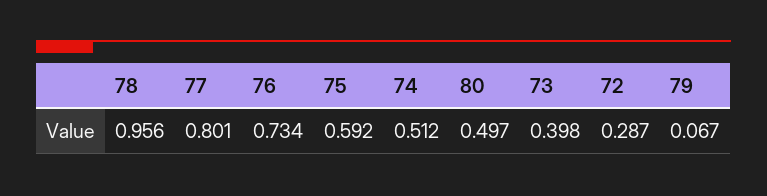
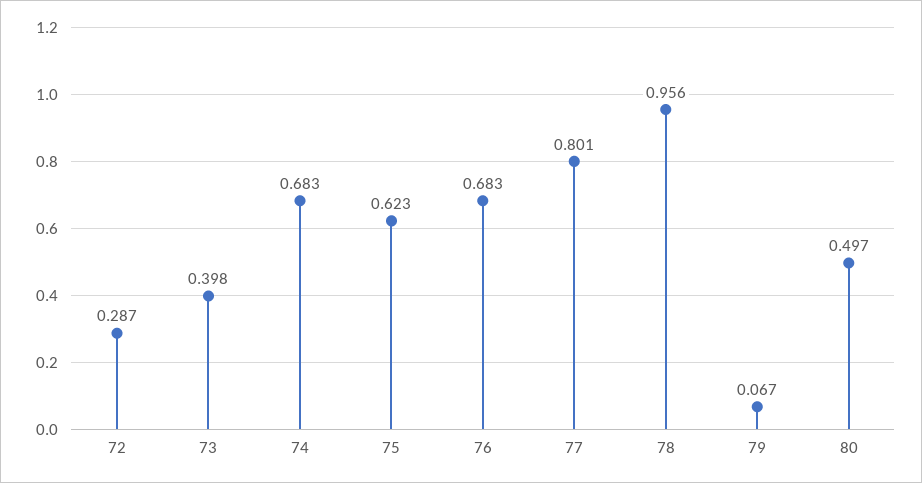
76: 0.734 -> 0.683
75: 0.592 -> 0.623
74: 0.512 -> 0.683

